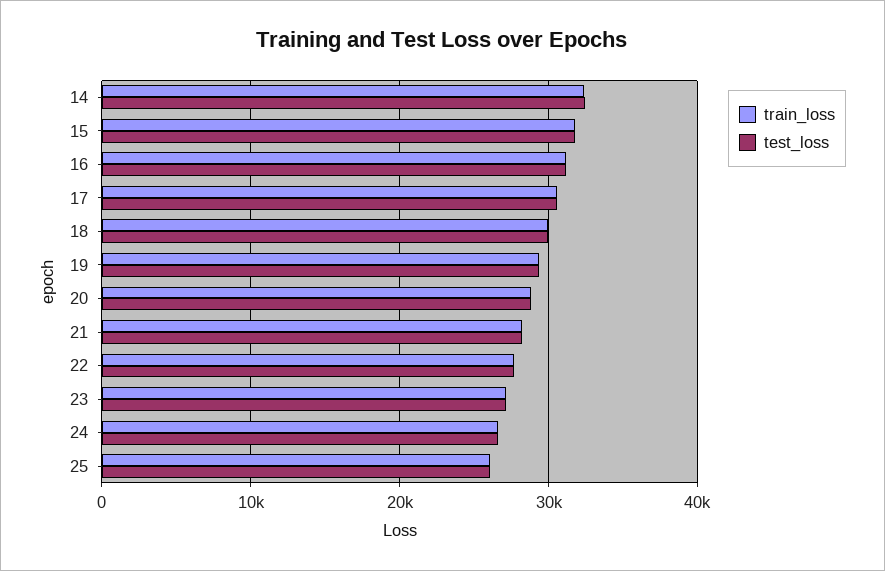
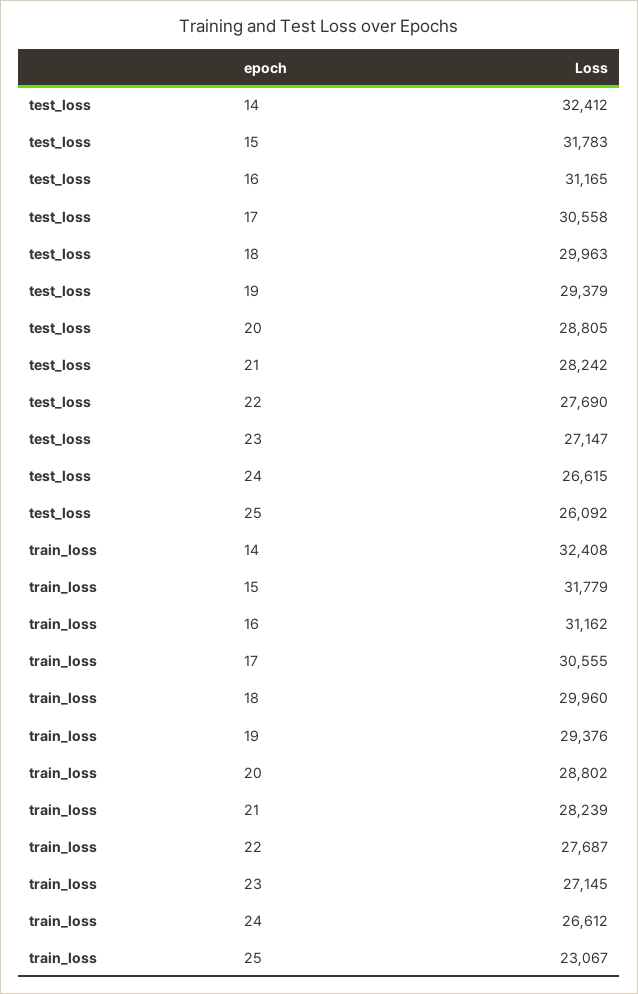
train_loss, 25: 26000 -> 23067

